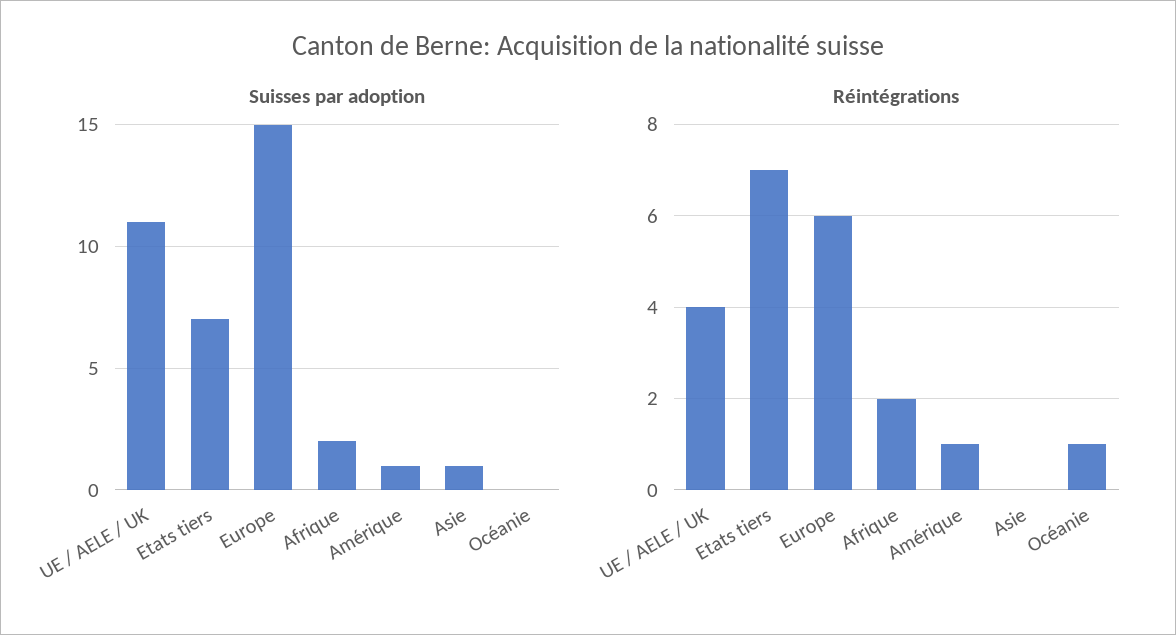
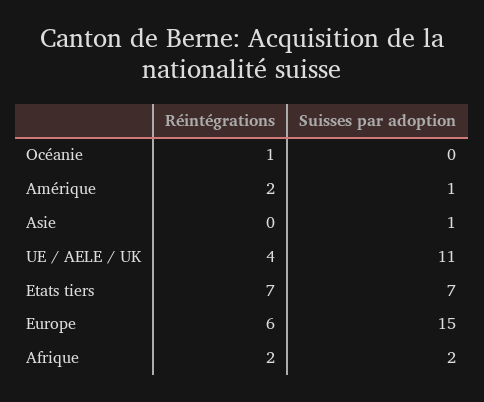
Réintégrations, Amérique: 1 -> 2

